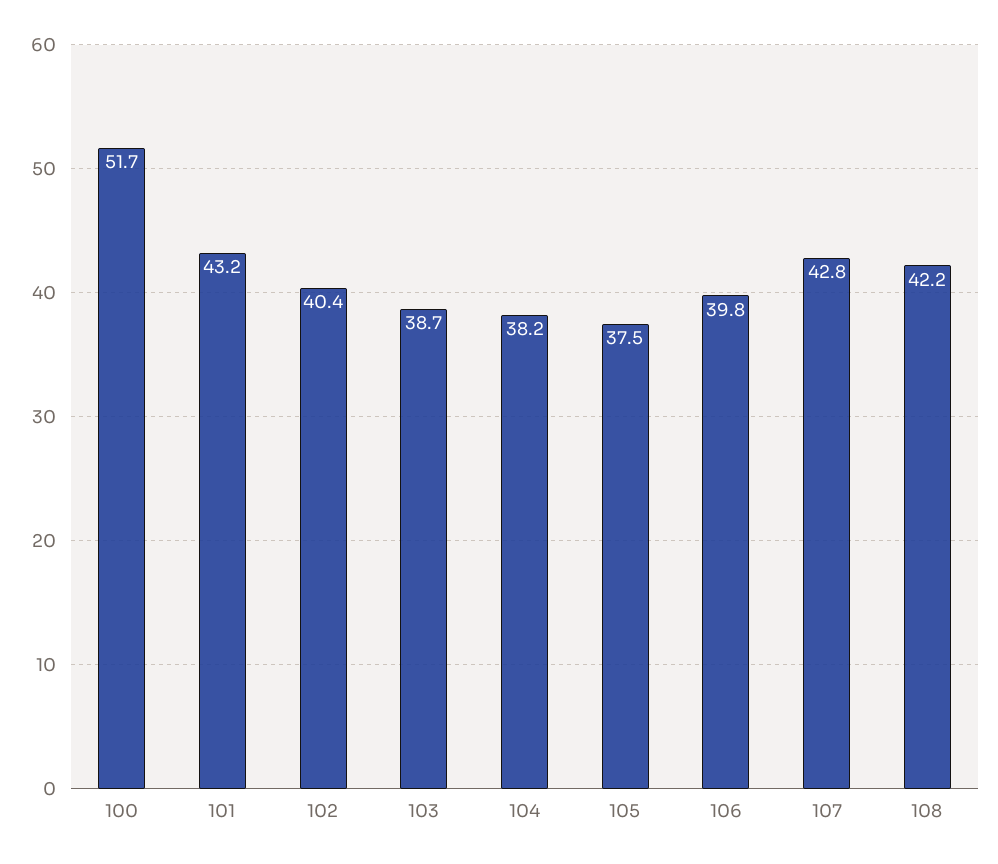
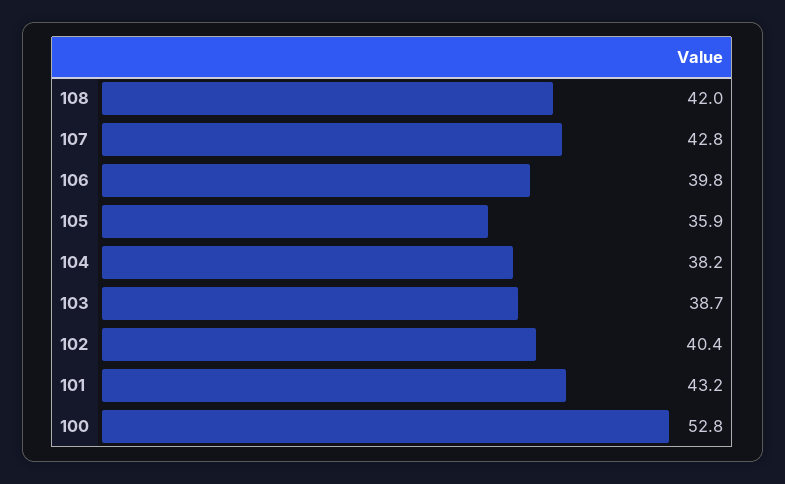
100: 51.7 -> 52.8
105: 37.5 -> 35.9
108: 42.2 -> 42

